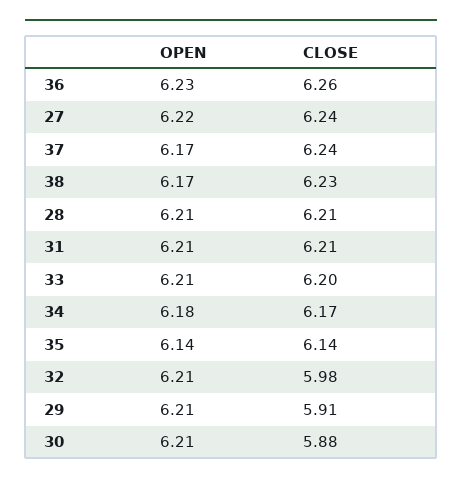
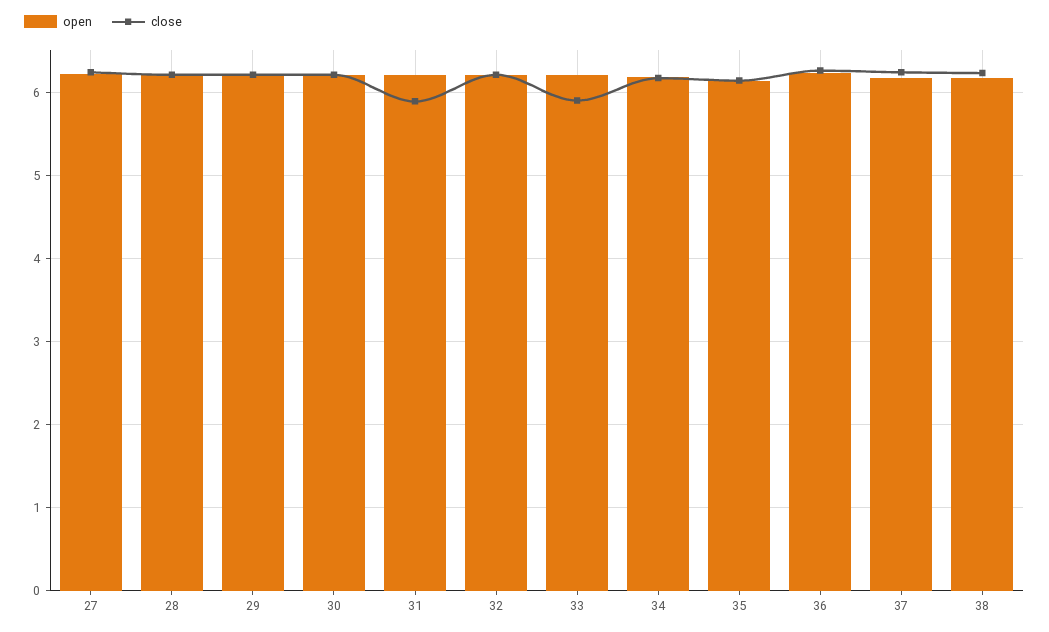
CLOSE, 31: 6.21 -> 5.9
CLOSE, 33: 6.2 -> 5.9
CLOSE, 32: 5.98 -> 6.2
CLOSE, 29: 5.91 -> 6.2
CLOSE, 30: 5.88 -> 6.2

